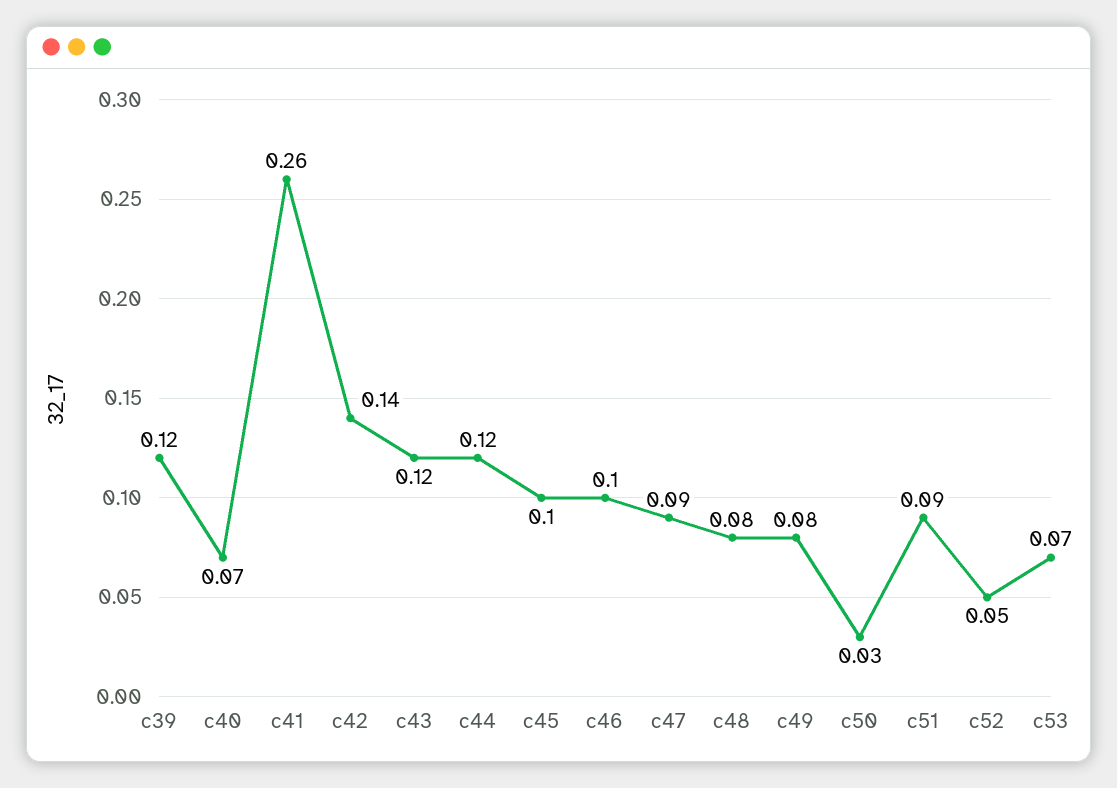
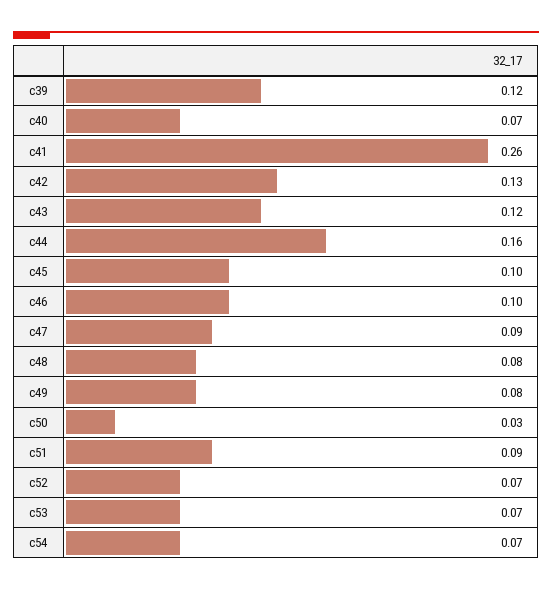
c42: 0.14 -> 0.13
c44: 0.12 -> 0.16
c52: 0.05 -> 0.07
c54: none -> 0.07

